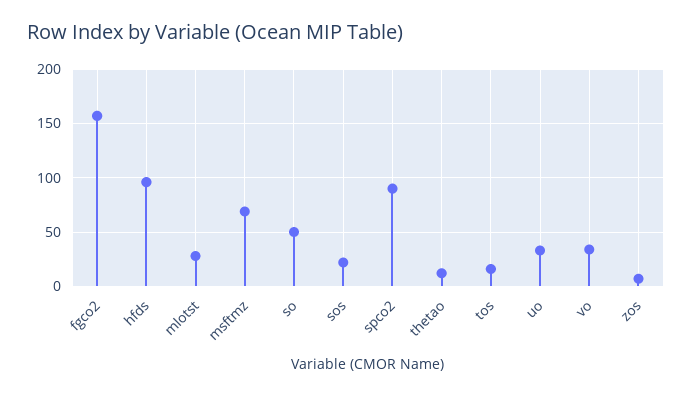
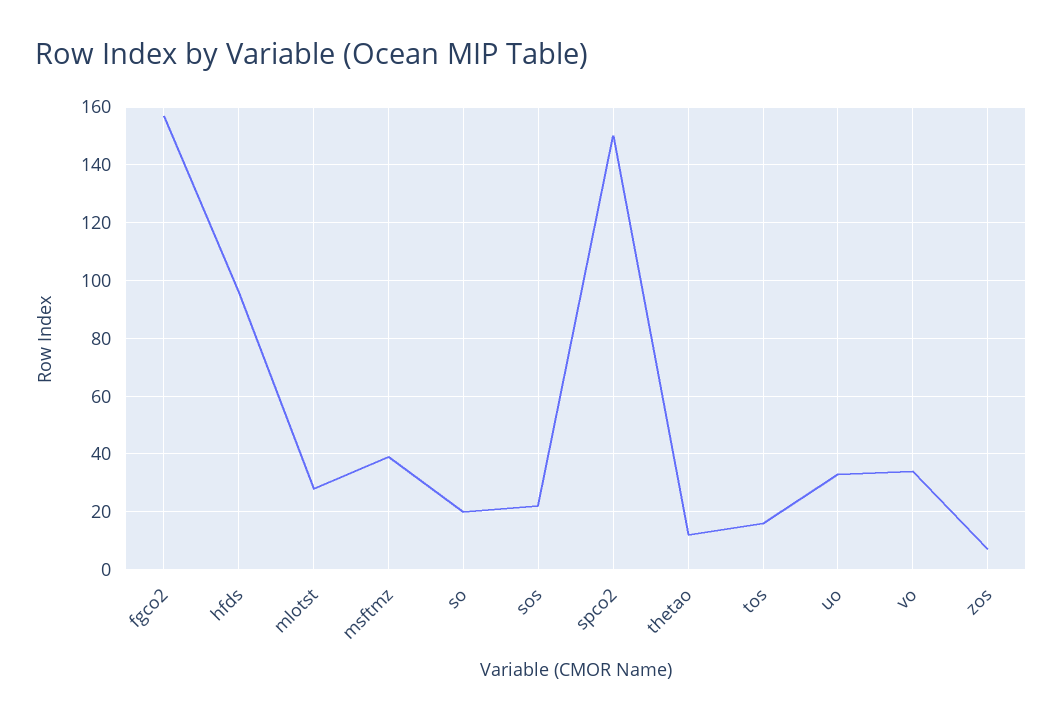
msftmz: 70 -> 40
so: 50 -> 20
spco2: 90 -> 150

